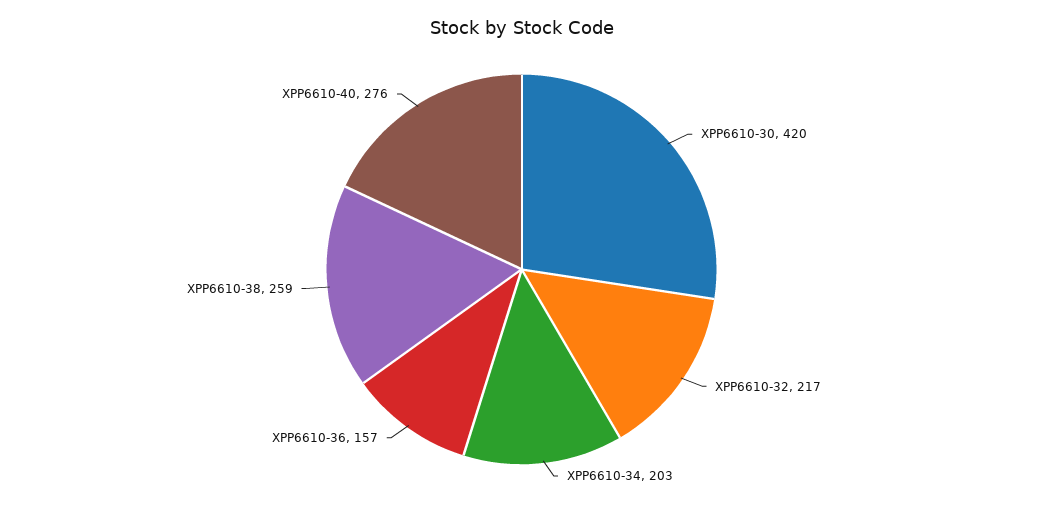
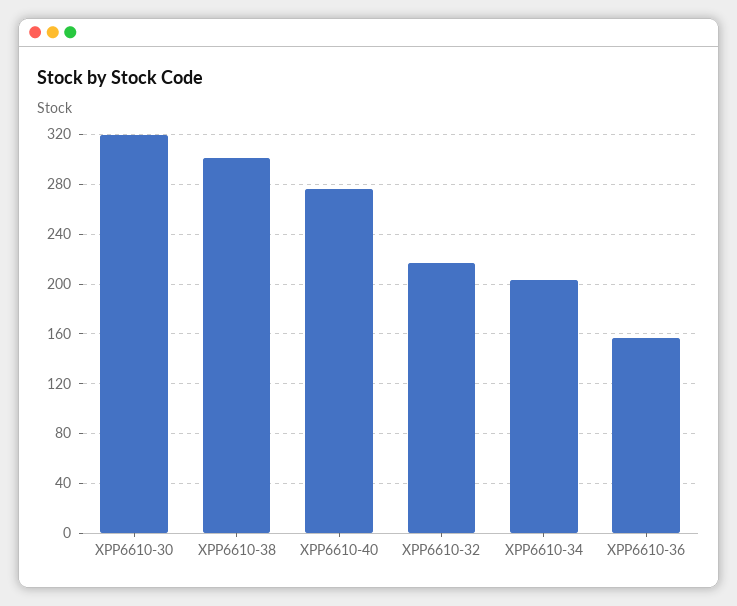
XPP6610-30: 420 -> 320
XPP6610-38: 259 -> 300

